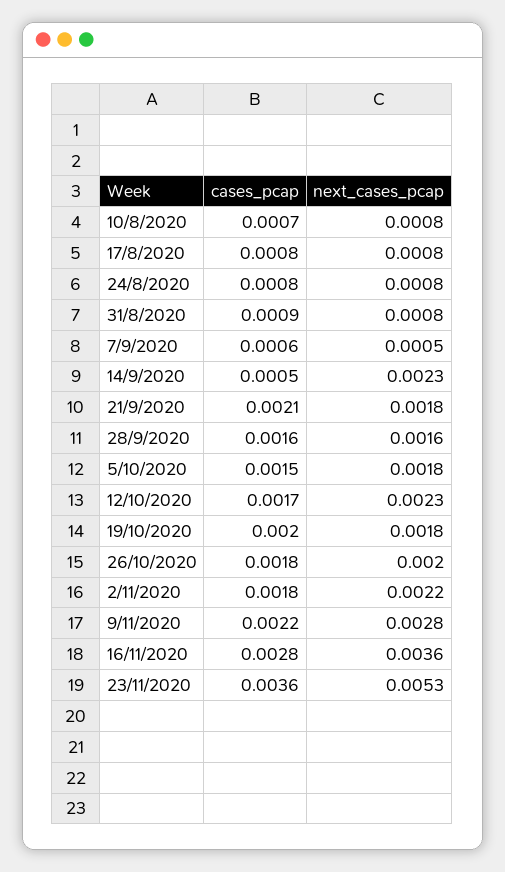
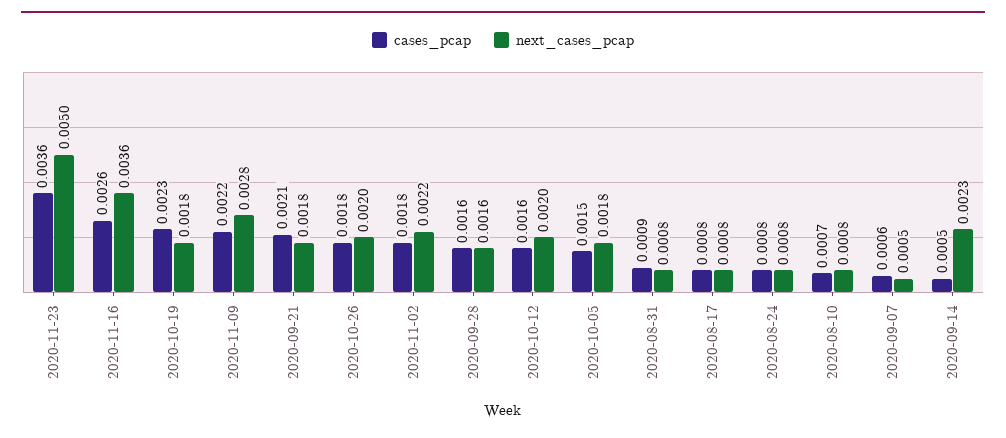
cases_pcap, 12/10/2020: 0.0017 -> 0.0016
next_cases_pcap, 12/10/2020: 0.0023 -> 0.002
cases_pcap, 19/10/2020: 0.002 -> 0.0023
cases_pcap, 16/11/2020: 0.0028 -> 0.0026
next_cases_pcap, 23/11/2020: 0.0053 -> 0.005

